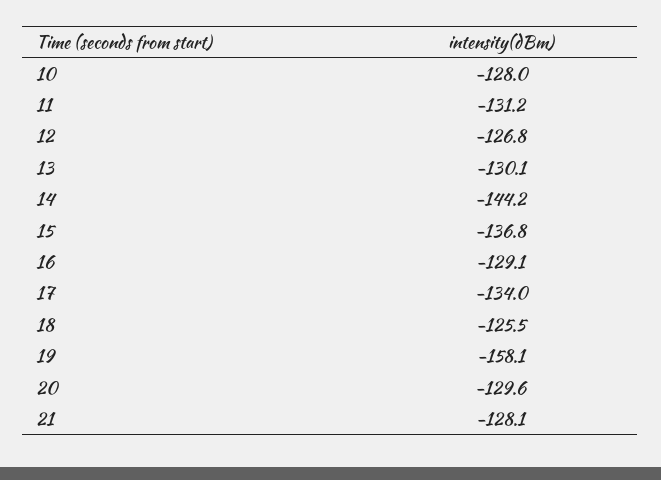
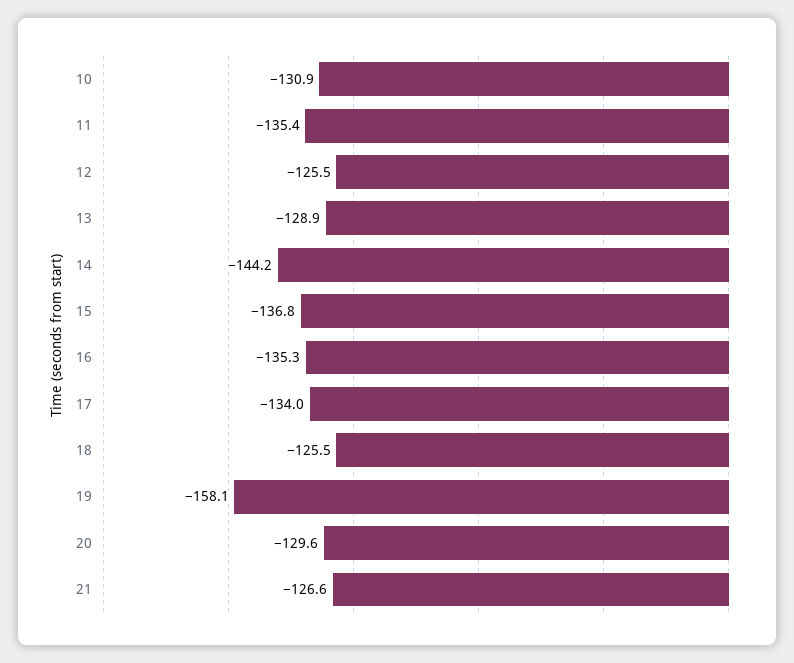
10: -128 -> -130.9
11: -131.2 -> -135.4
12: -126.8 -> -125.5
13: -130.1 -> -128.9
16: -129.1 -> -135.3
21: -128.1 -> -126.6

